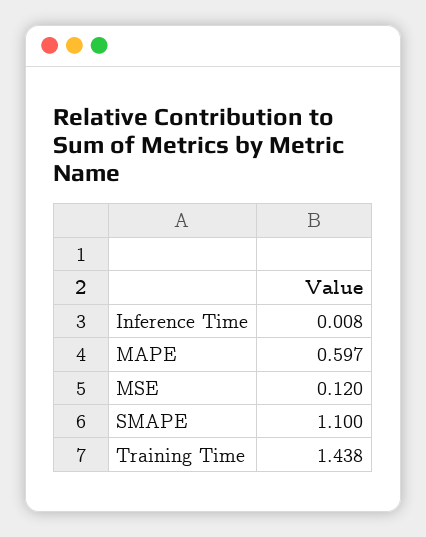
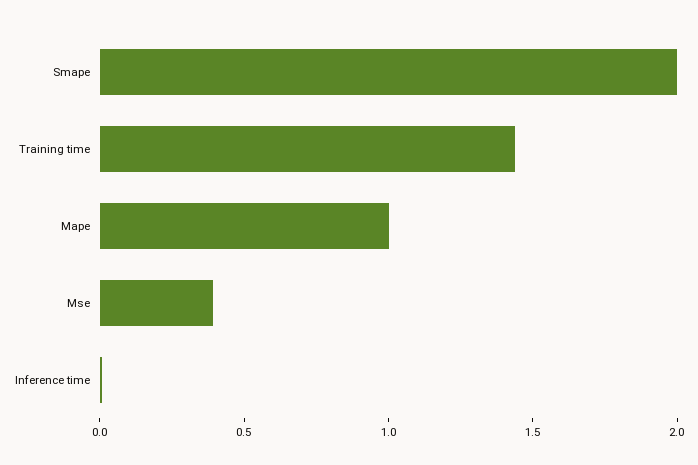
MAPE: 0.597 -> 1
MSE: 0.12 -> 0.4
SMAPE: 1.1 -> 2

